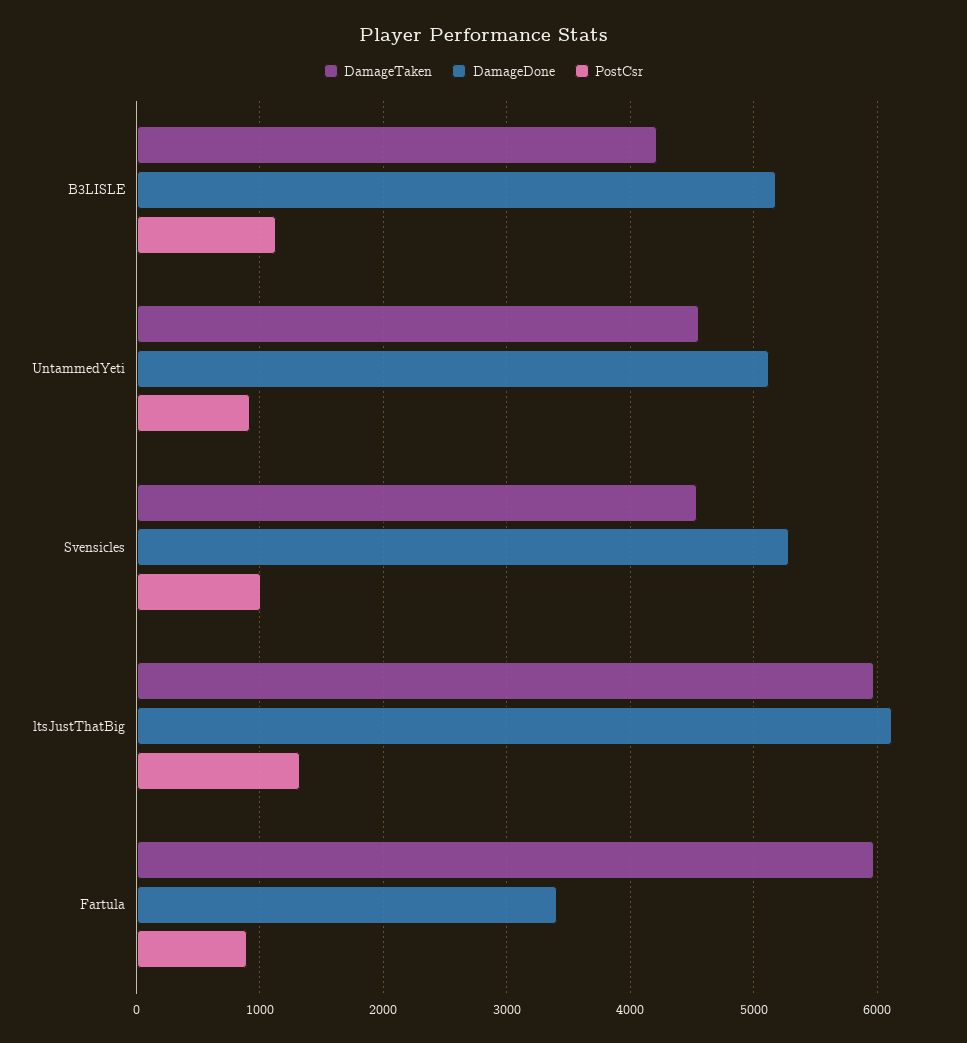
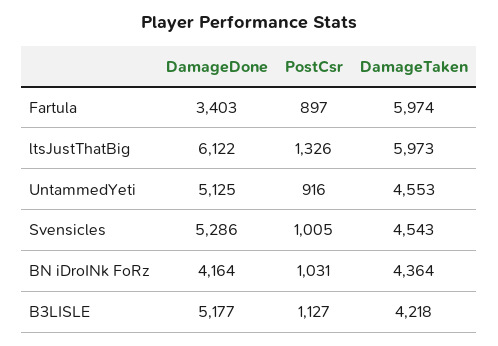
DamageDone, BN iDroINk FoRz: none -> 4164
PostCsr, BN iDroINk FoRz: none -> 1031
DamageTaken, BN iDroINk FoRz: none -> 4364

